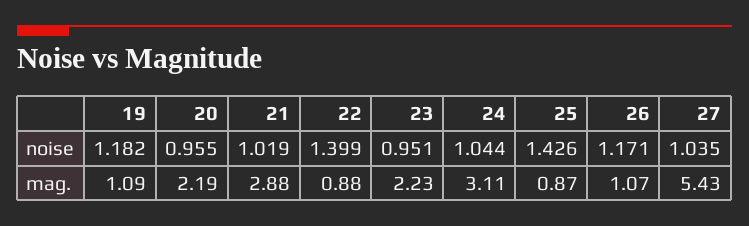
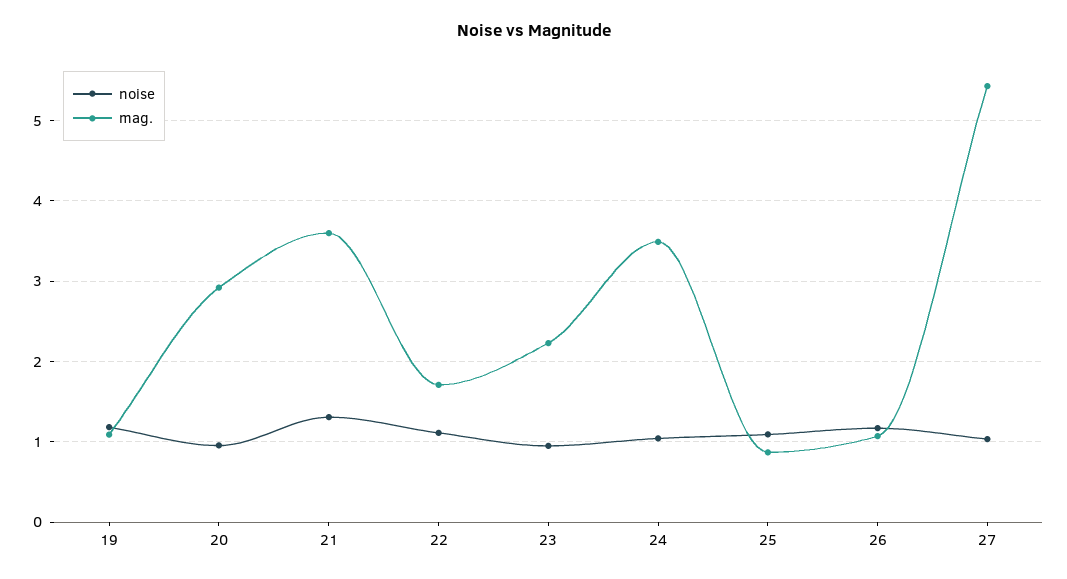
noise, 21: 1.019 -> 1.3
noise, 22: 1.399 -> 1.1
noise, 25: 1.426 -> 1.1
mag., 20: 2.19 -> 2.9
mag., 21: 2.88 -> 3.6
mag., 22: 0.88 -> 1.7
mag., 24: 3.11 -> 3.5

